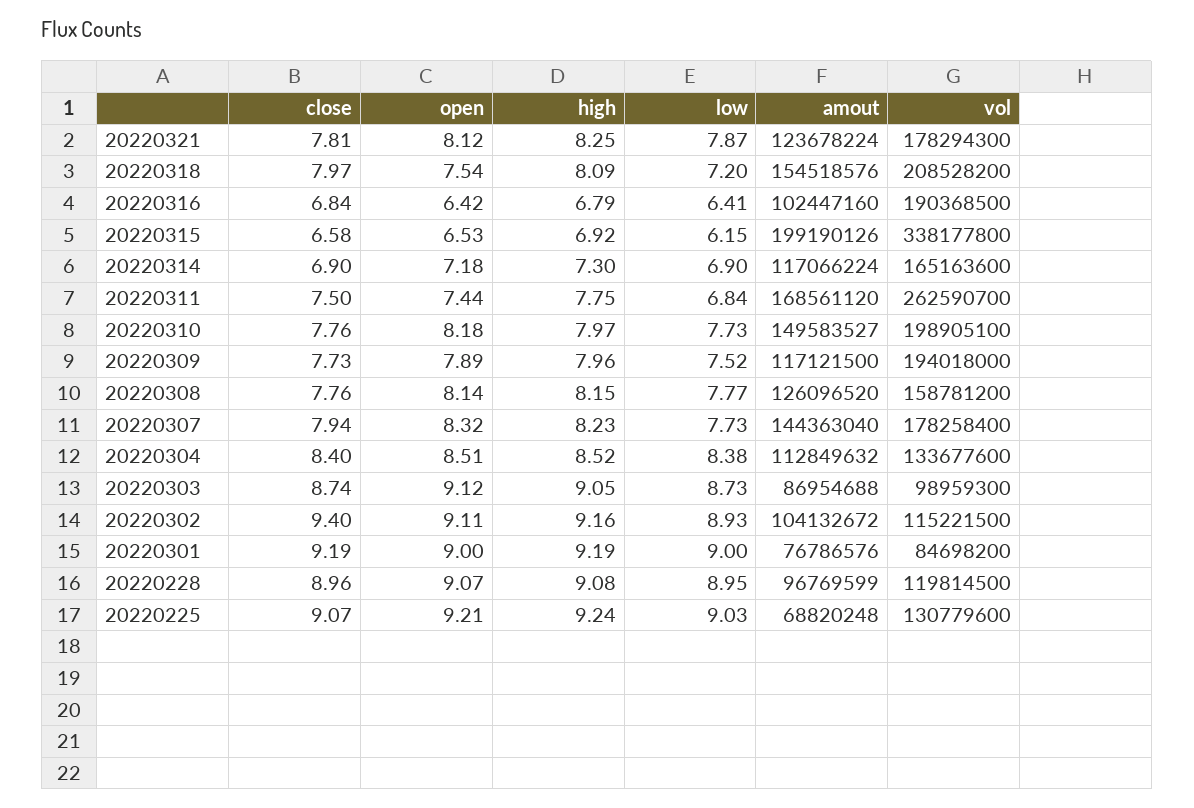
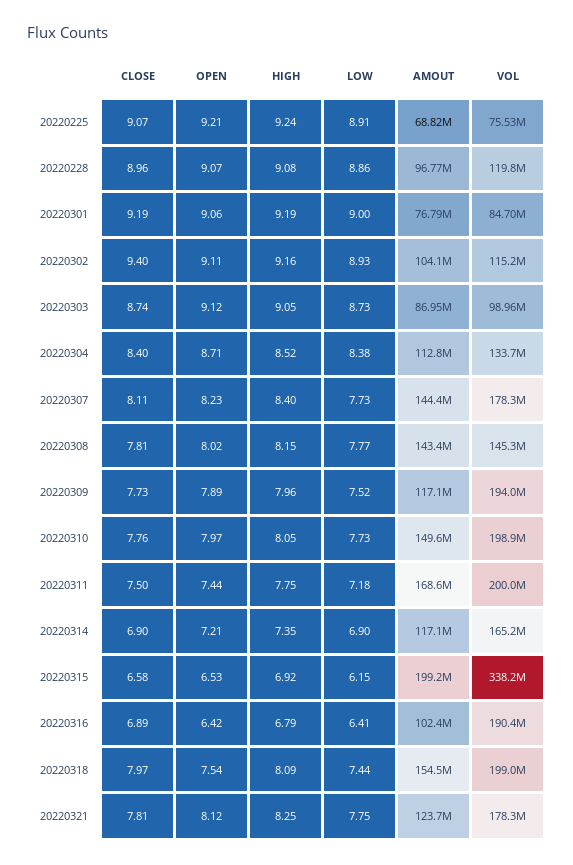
low, 20220321: 7.87 -> 7.75
low, 20220318: 7.2 -> 7.44
vol, 20220318: 208528200 -> 199000000
close, 20220316: 6.84 -> 6.89
open, 20220314: 7.18 -> 7.21
high, 20220314: 7.3 -> 7.35
low, 20220311: 6.84 -> 7.18
vol, 20220311: 262590700 -> 200000000
open, 20220310: 8.18 -> 7.97
high, 20220310: 7.97 -> 8.05
close, 20220308: 7.76 -> 7.81
open, 20220308: 8.14 -> 8.02
amout, 20220308: 126096520 -> 143400000
vol, 20220308: 158781200 -> 145300000
close, 20220307: 7.94 -> 8.11
open, 20220307: 8.32 -> 8.23
high, 20220307: 8.23 -> 8.4
open, 20220304: 8.51 -> 8.71
open, 20220301: 9 -> 9.06
low, 20220228: 8.95 -> 8.86
low, 20220225: 9.03 -> 8.91
vol, 20220225: 130779600 -> 75530000

